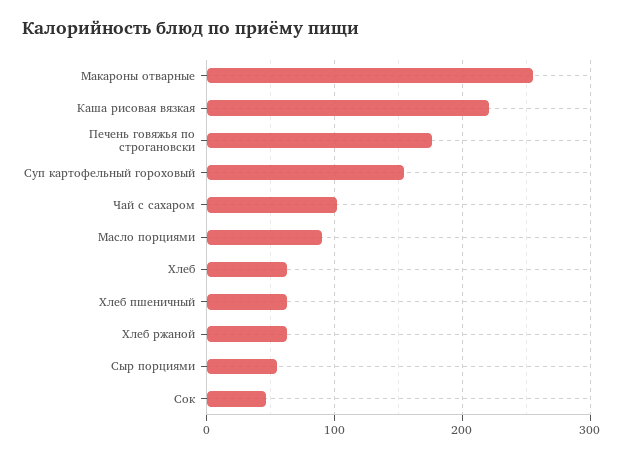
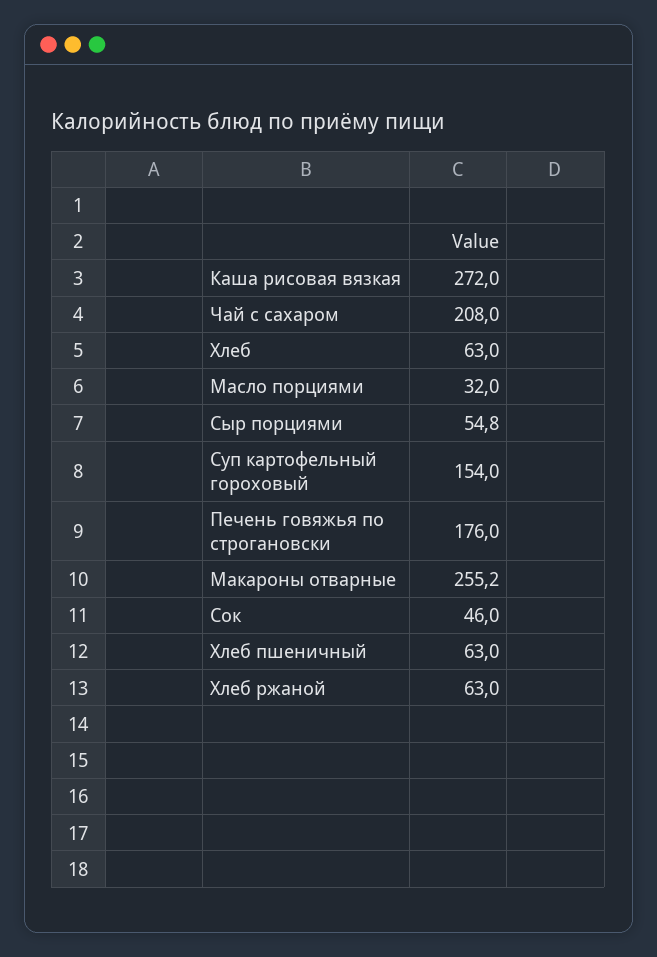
Каша рисовая вязкая: 220 -> 272
Чай с сахаром: 100 -> 208
Масло порциями: 90 -> 32

